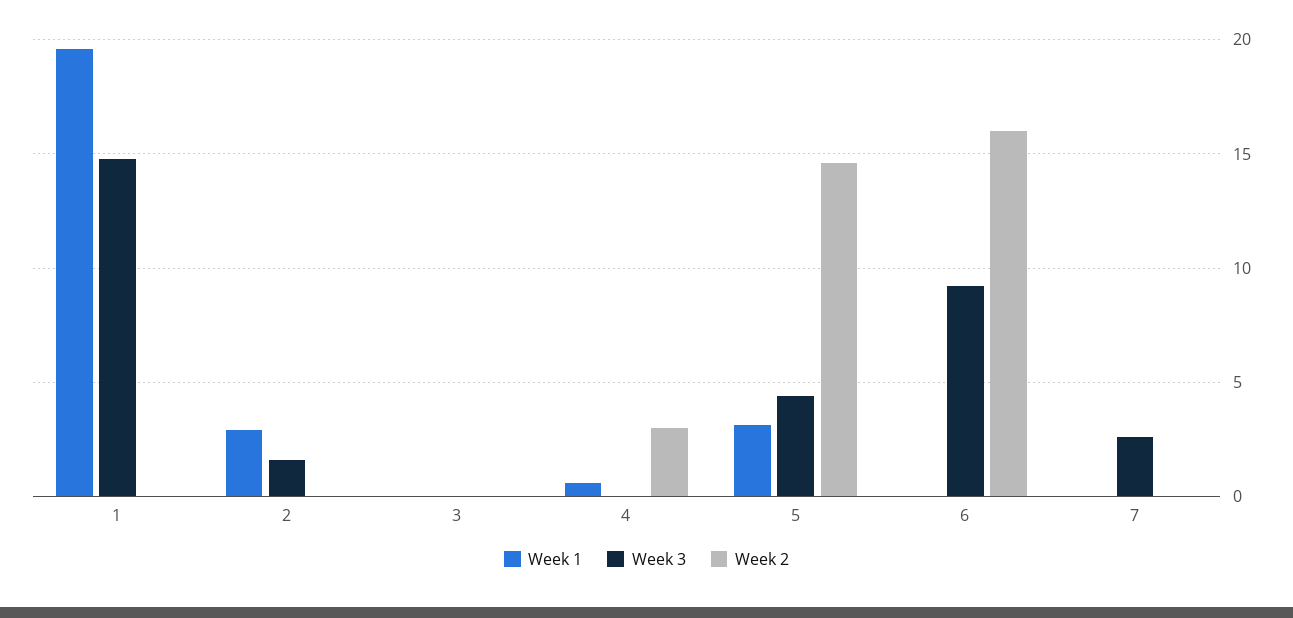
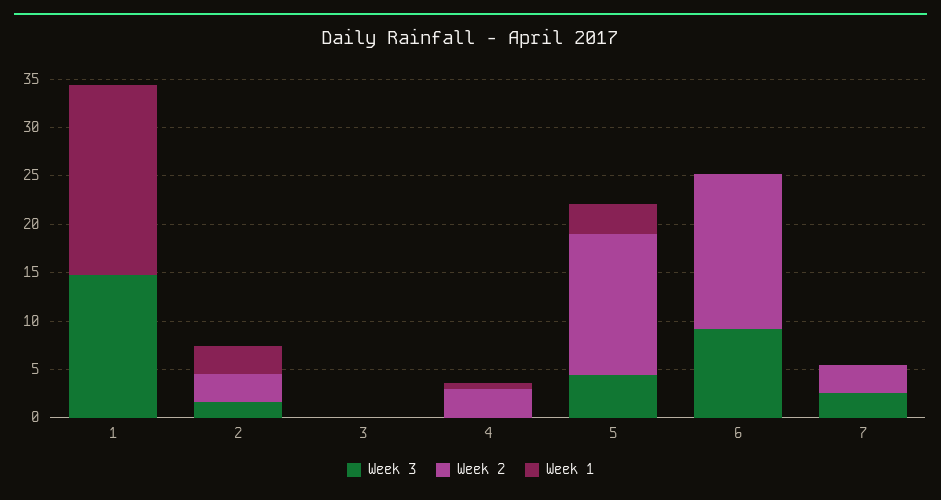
Week 2, 2: 0 -> 3
Week 2, 7: 0 -> 3

